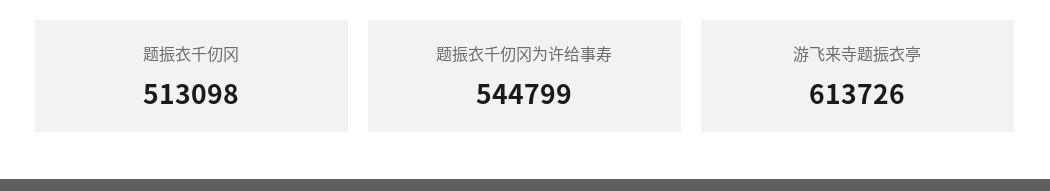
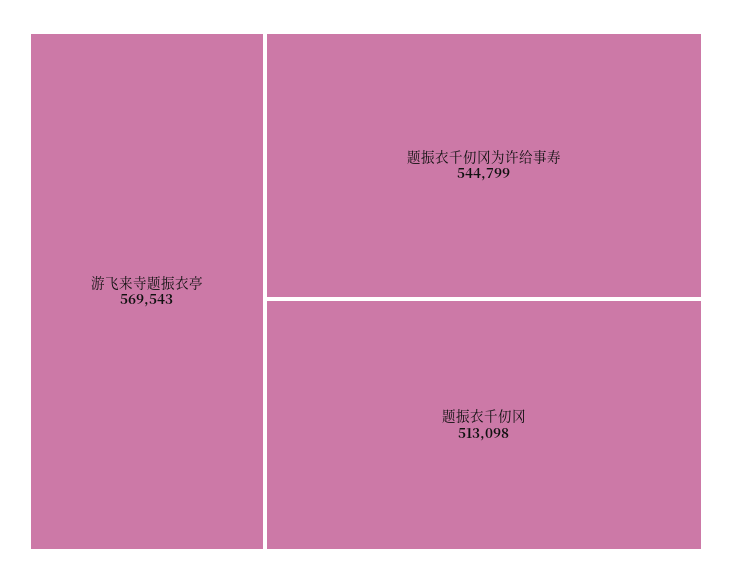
游飞来寺题振衣亭: 613726 -> 569543

